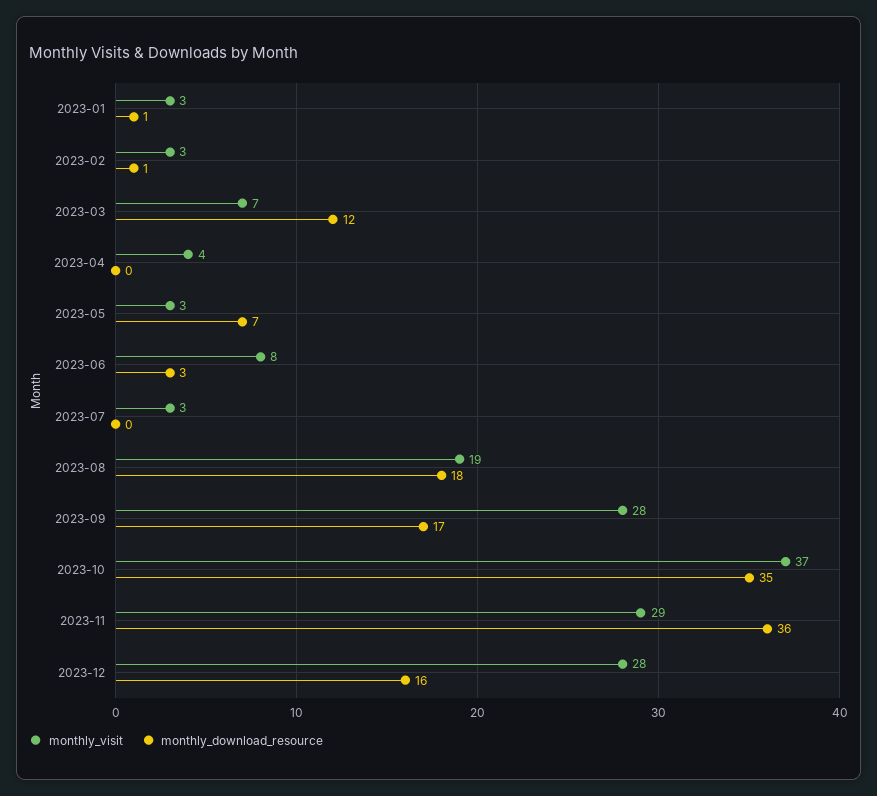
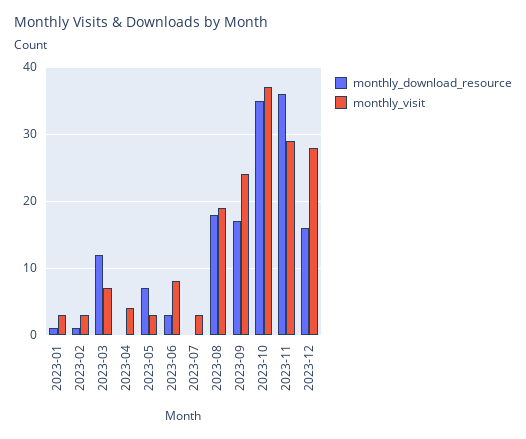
monthly_visit, 2023-09: 28 -> 24

